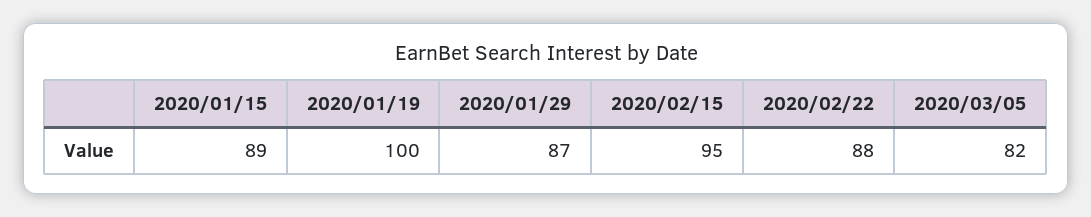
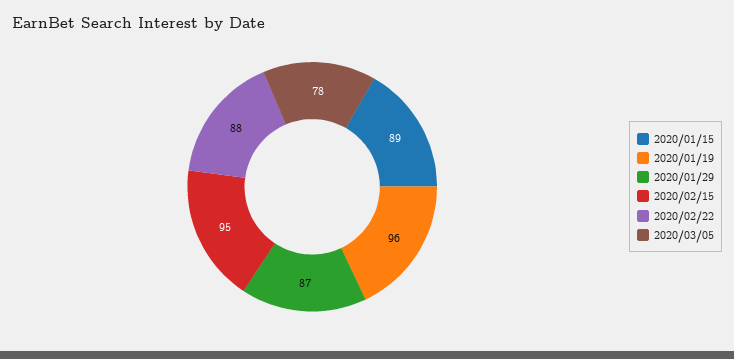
2020/01/19: 100 -> 96
2020/03/05: 82 -> 78

